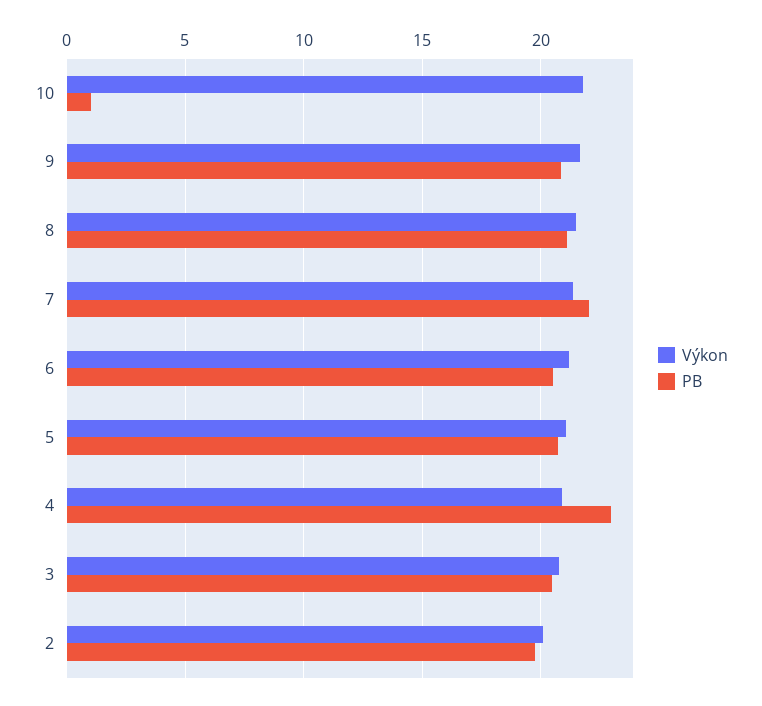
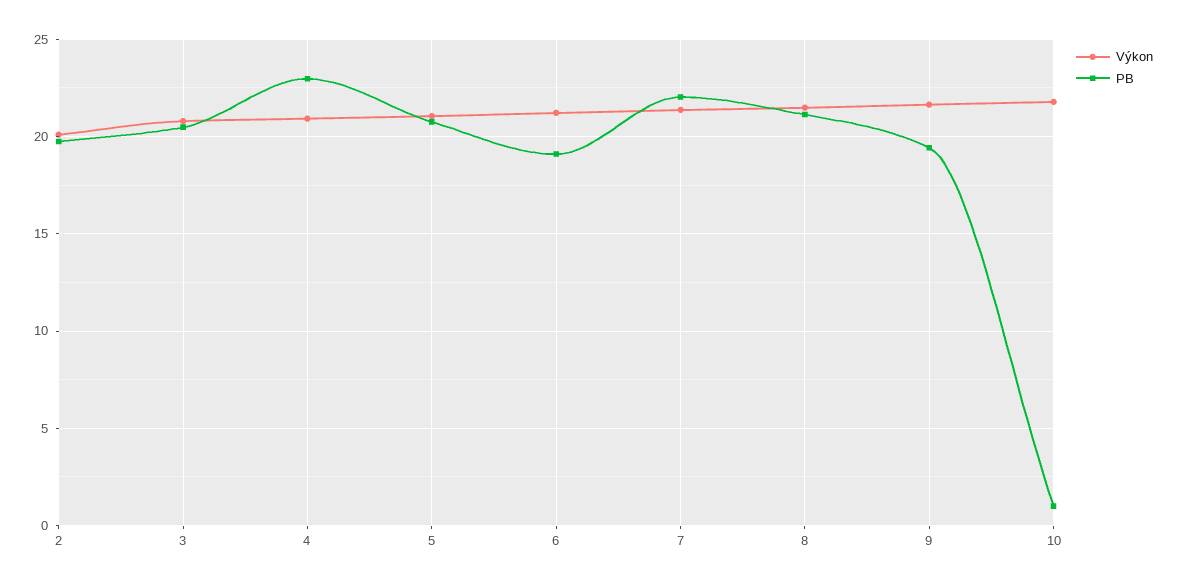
PB, 9: 21 -> 19.5
PB, 6: 20.5 -> 19

